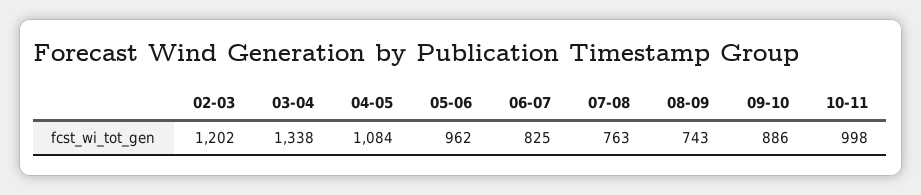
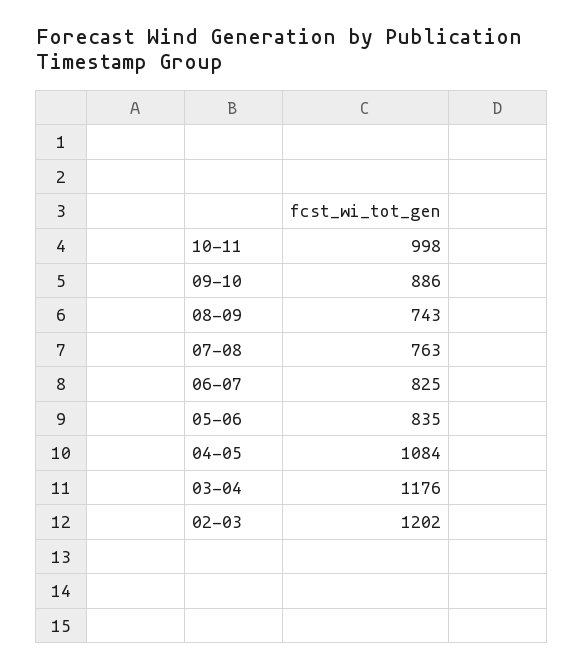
03-04: 1338 -> 1176
05-06: 962 -> 835

